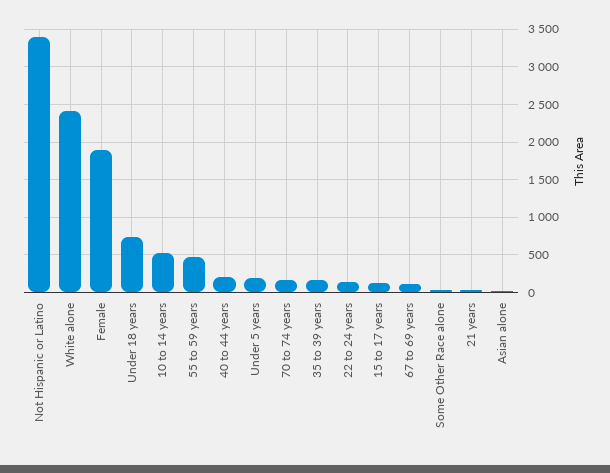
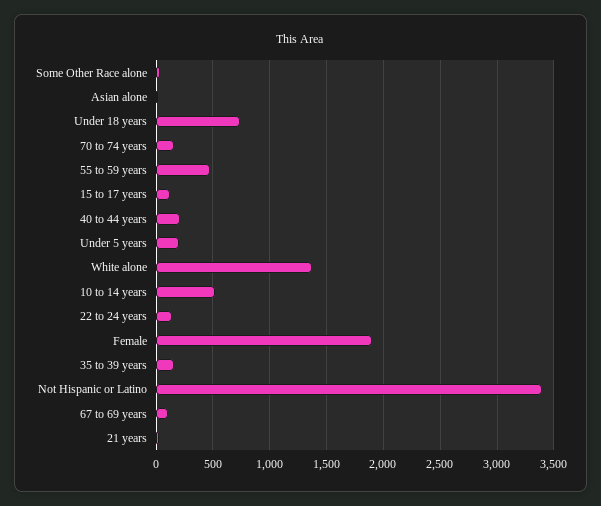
White alone: 2400 -> 1400

